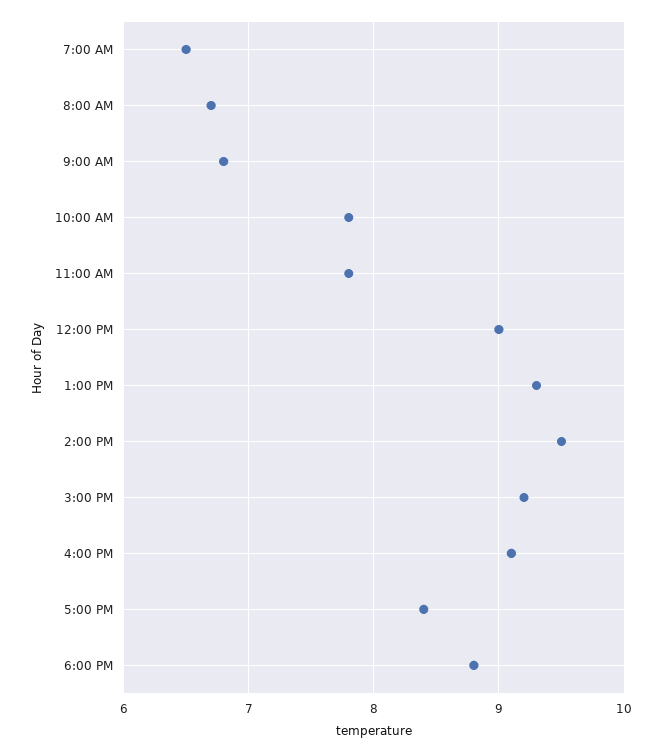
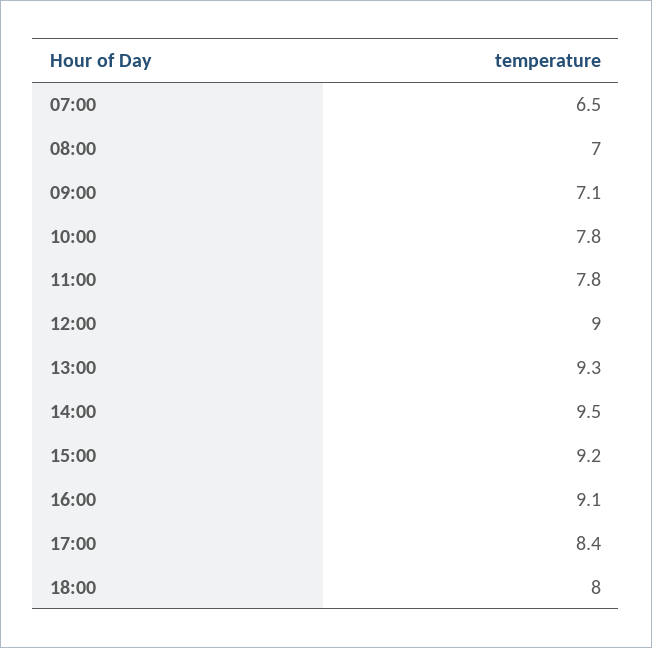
8:00 AM: 6.7 -> 7
9:00 AM: 6.8 -> 7.1
6:00 PM: 8.8 -> 8

